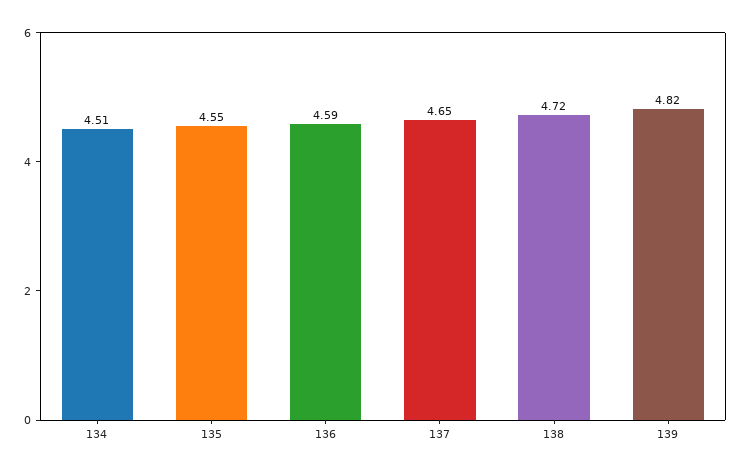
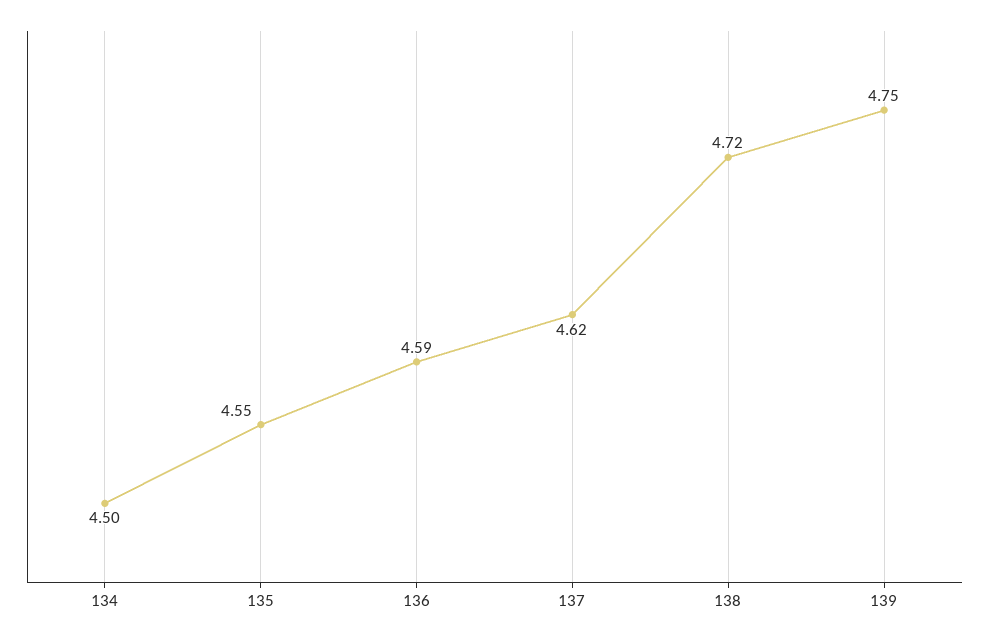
134: 4.51 -> 4.5
137: 4.65 -> 4.62
139: 4.82 -> 4.75

